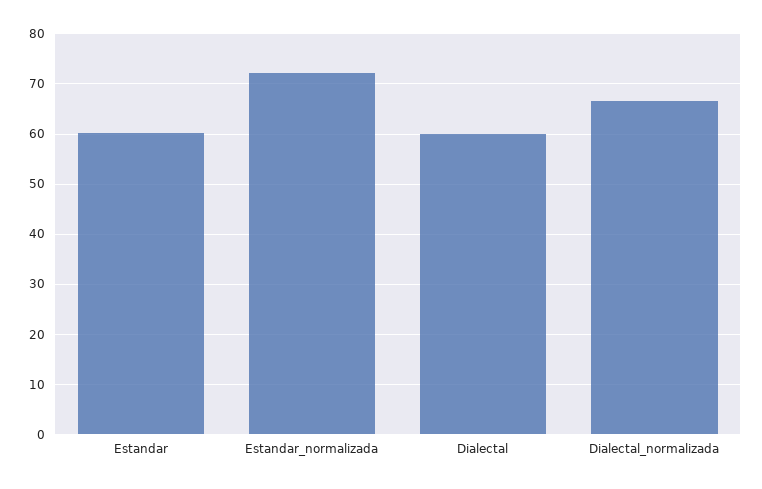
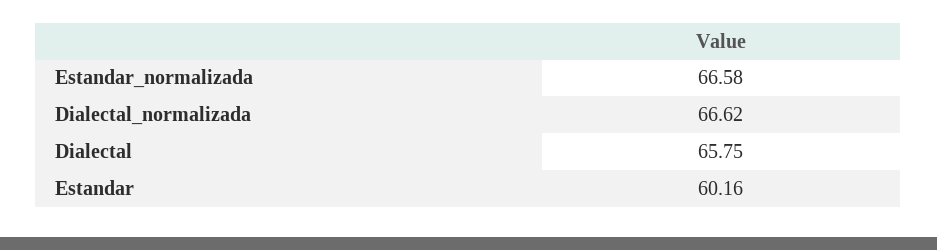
Estandar_normalizada: 72 -> 66.58
Dialectal: 60 -> 65.75

